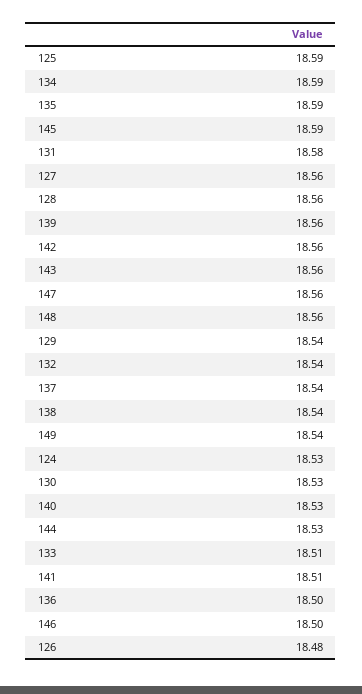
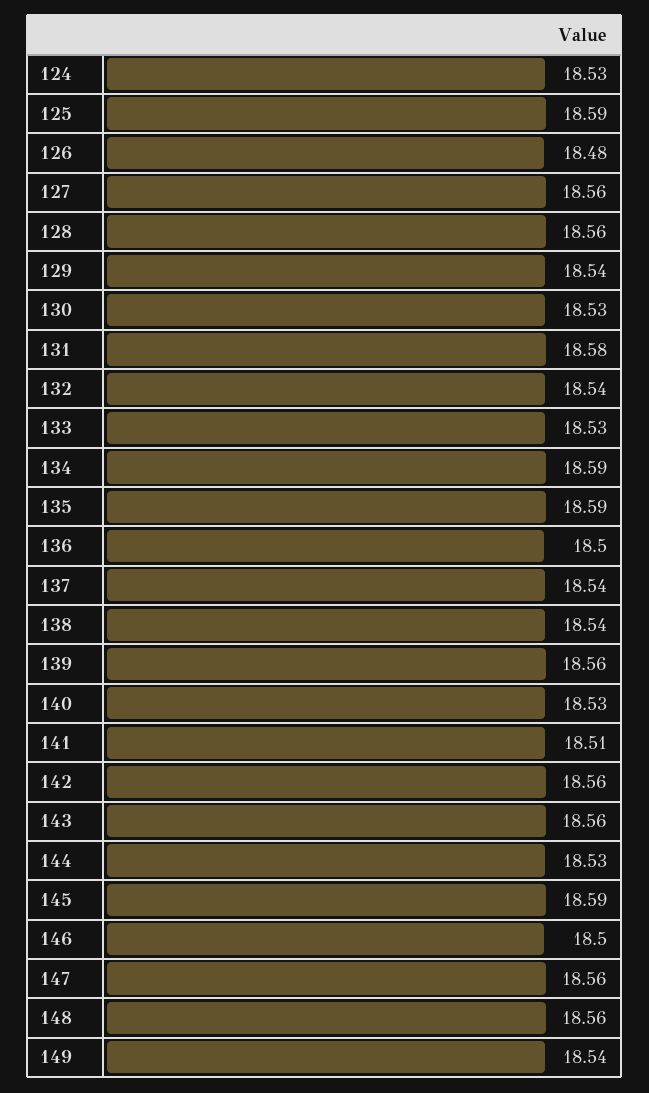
133: 18.51 -> 18.53

